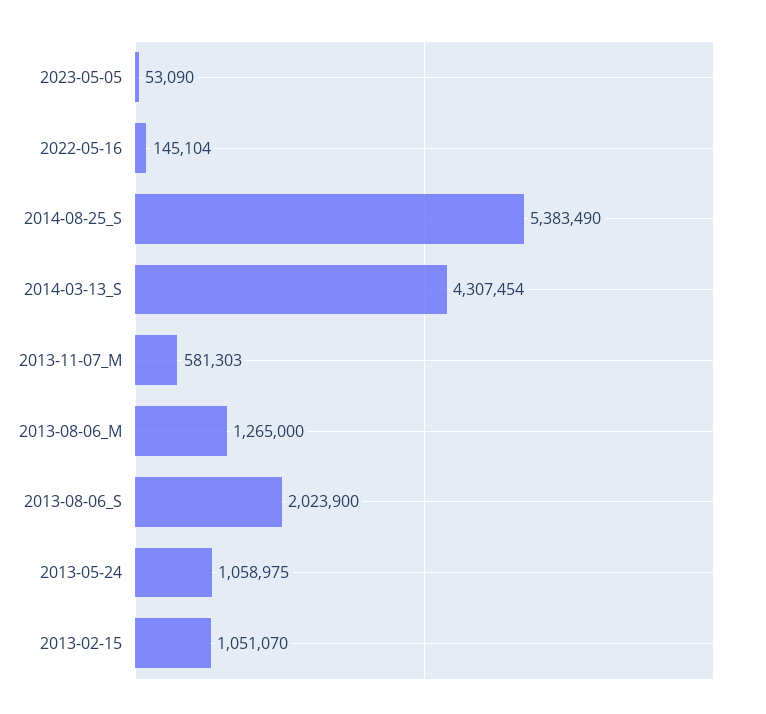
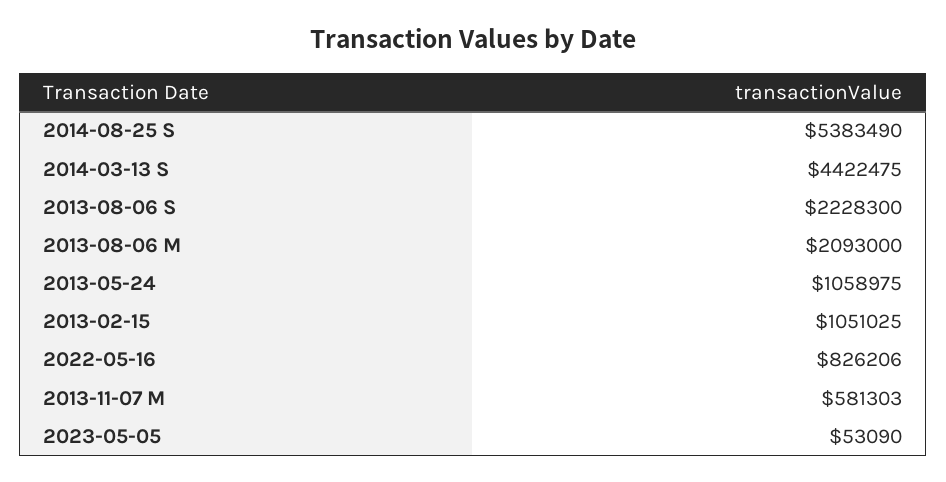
2022-05-16: 145104 -> 826206
2014-03-13_S: 4307454 -> 4422475
2013-08-06_M: 1265000 -> 2093000
2013-08-06_S: 2023900 -> 2228300
2013-02-15: 1051070 -> 1051025

